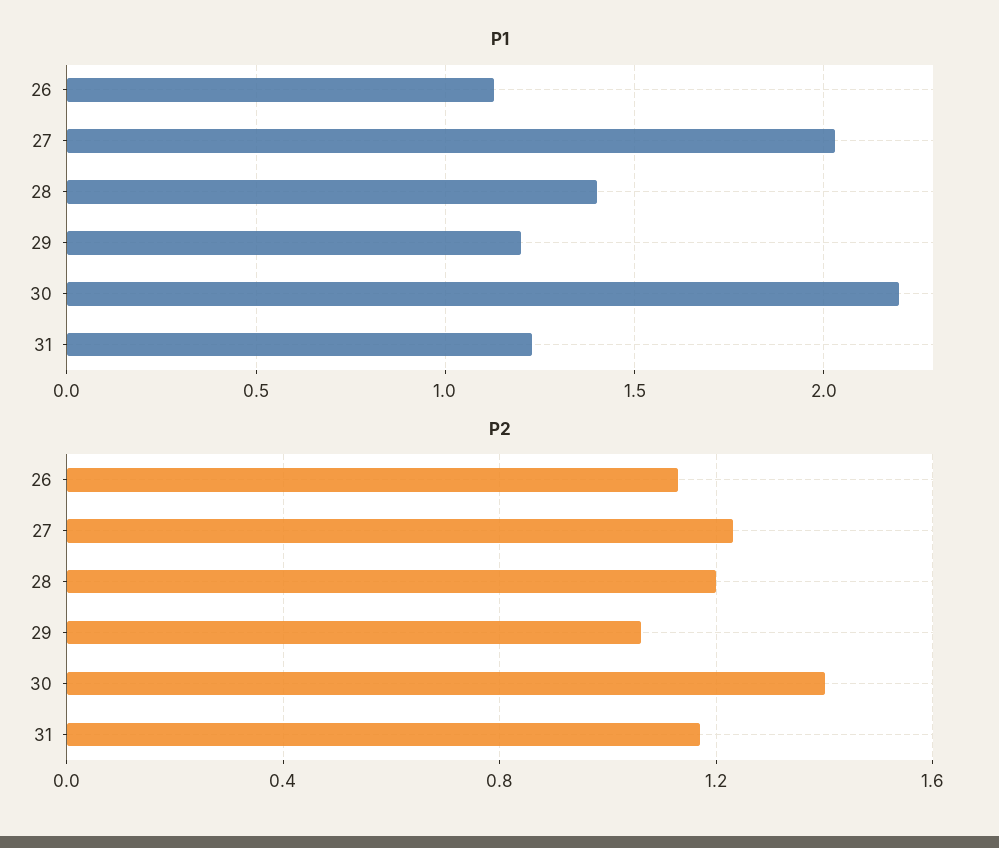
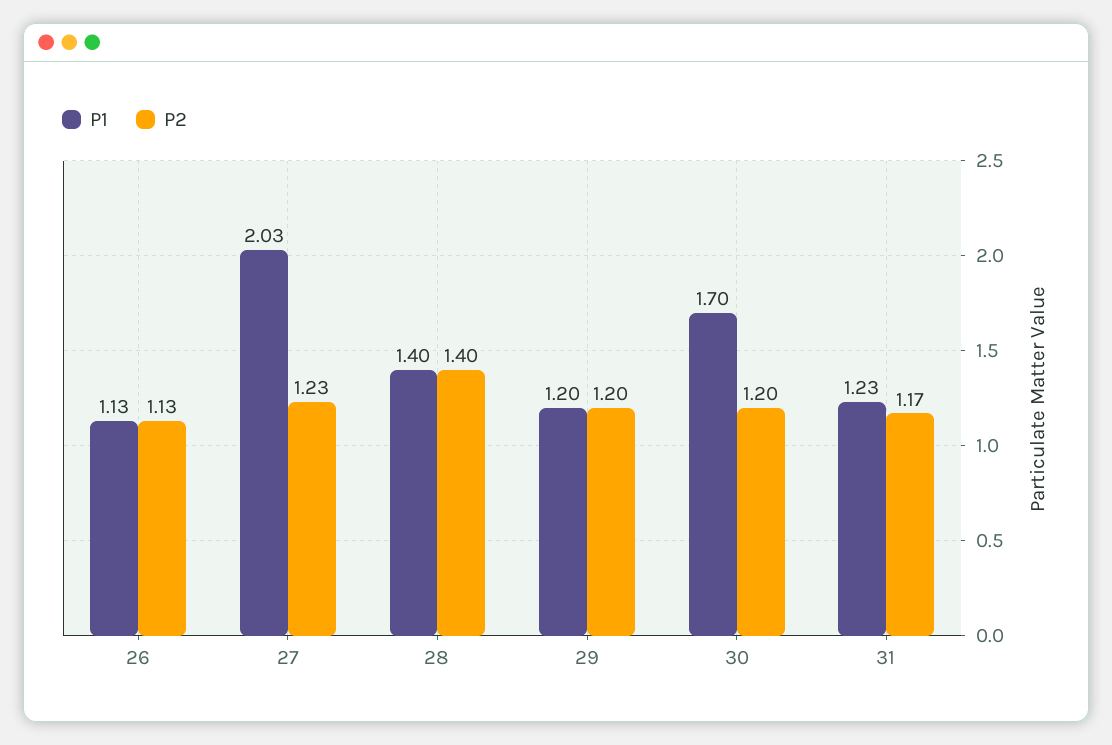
P1, 30: 2.2 -> 1.7
P2, 28: 1.2 -> 1.4
P2, 29: 1.05 -> 1.2
P2, 30: 1.4 -> 1.2

